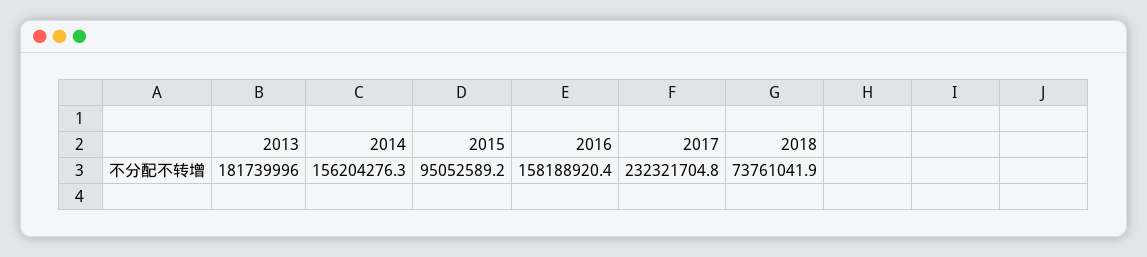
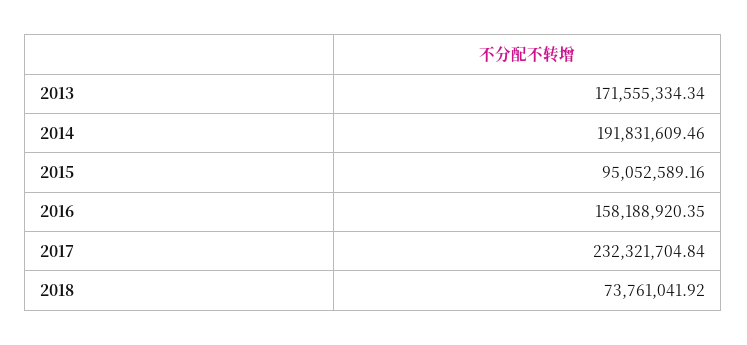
2013: 181739996 -> 171555334.34
2014: 156204276.3 -> 191831609.46

